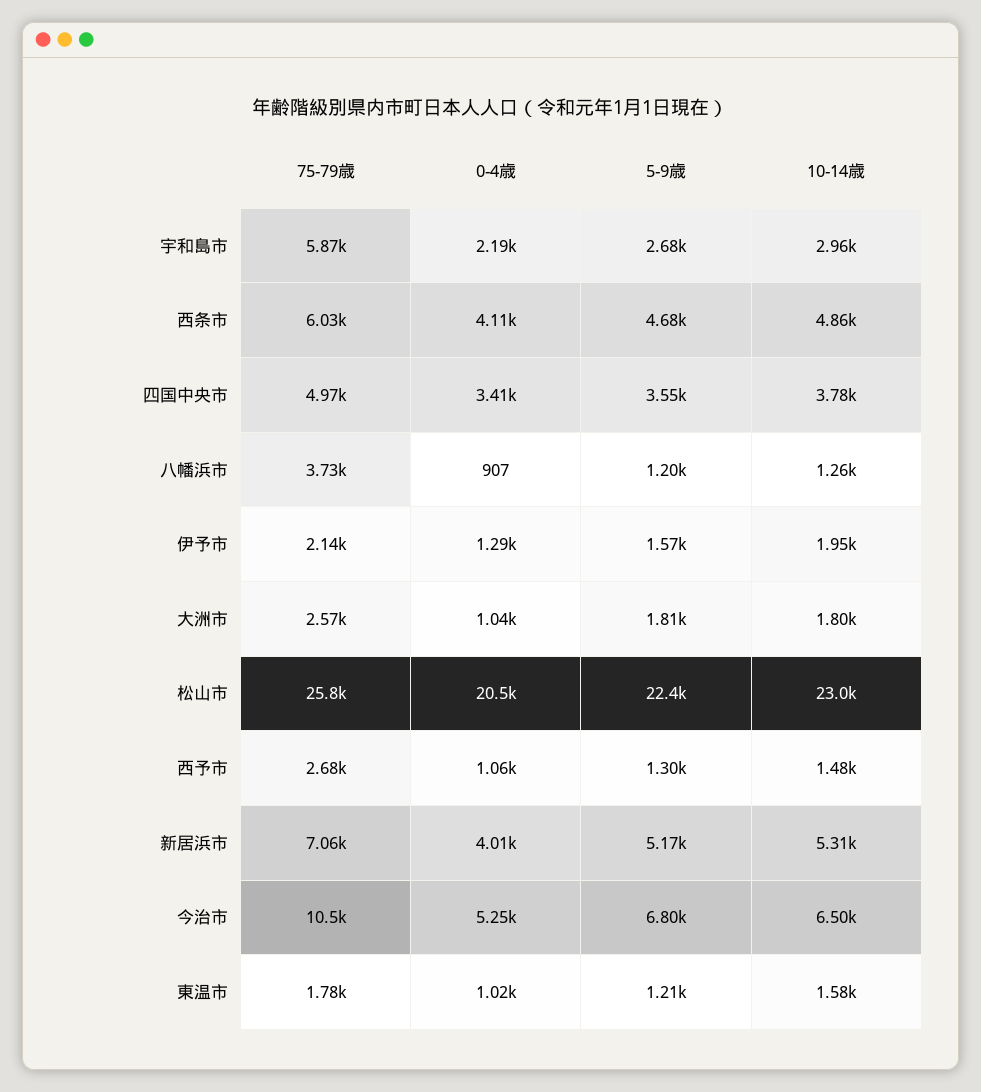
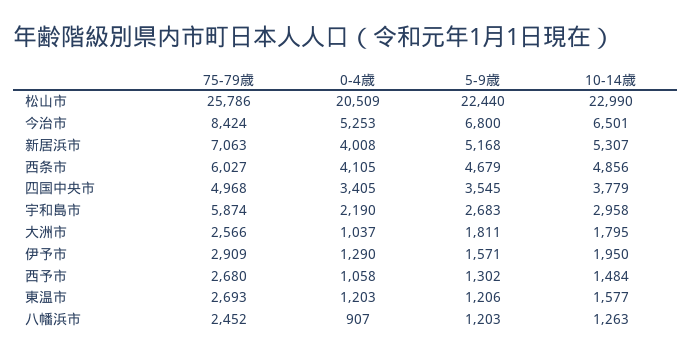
75-79歳, 八幡浜市: 3730 -> 2452
75-79歳, 伊予市: 2140 -> 2909
75-79歳, 今治市: 10500 -> 8424
75-79歳, 東温市: 1780 -> 2693
0-4歳, 東温市: 1020 -> 1203

